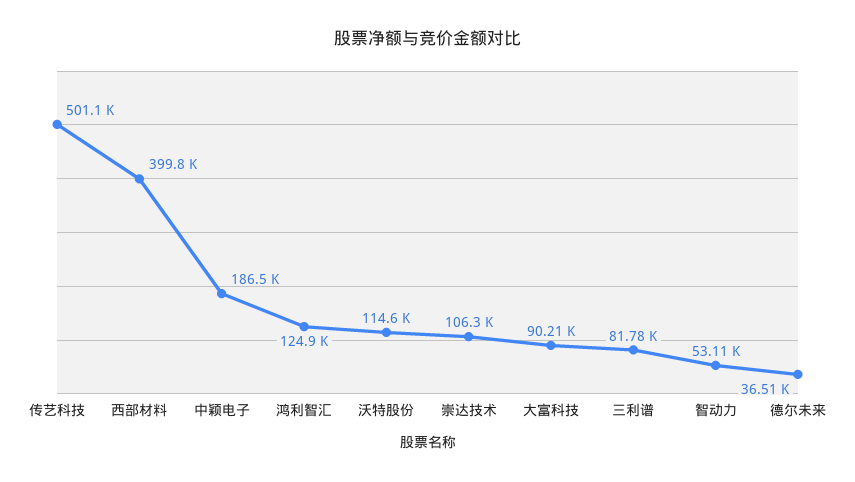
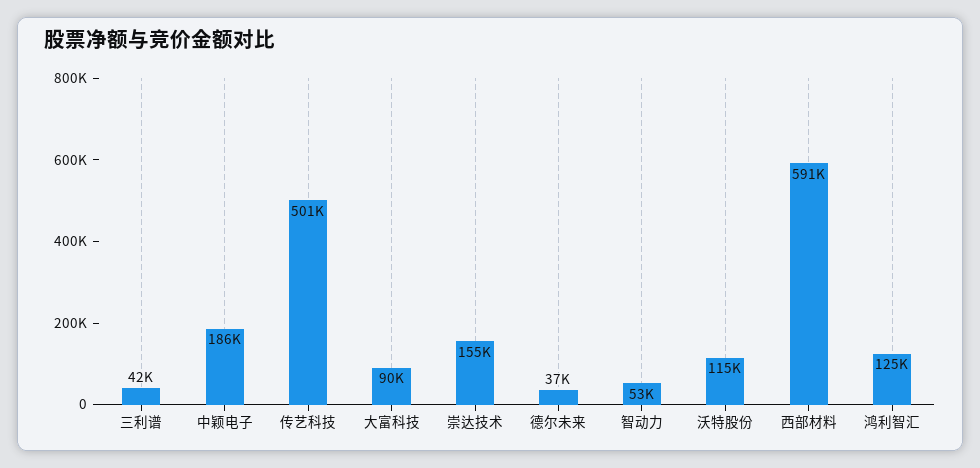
西部材料: 399800 -> 591000
崇达技术: 106300 -> 155000
三利谱: 81780 -> 42000

